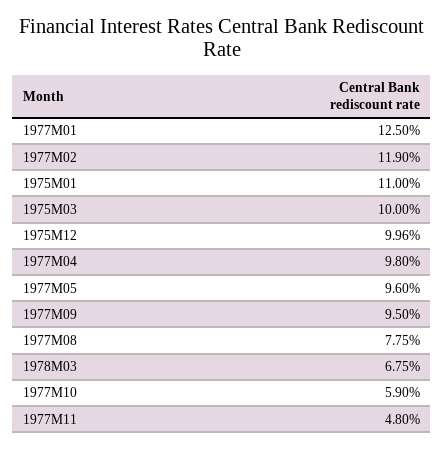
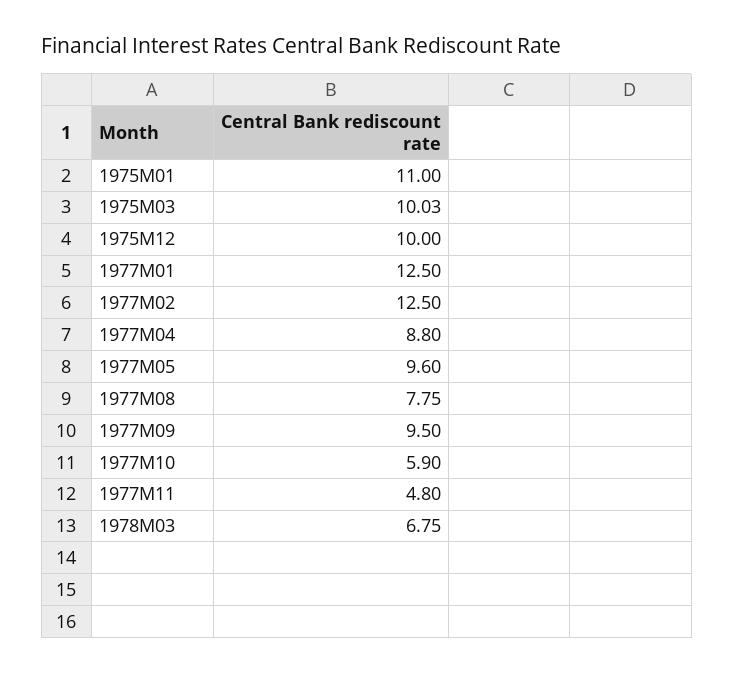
1977M02: 11.9 -> 12.5
1975M03: 10 -> 10.03
1975M12: 9.96 -> 10
1977M04: 9.8 -> 8.8

